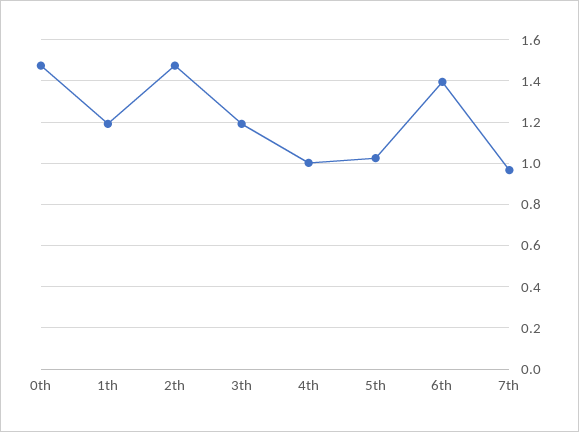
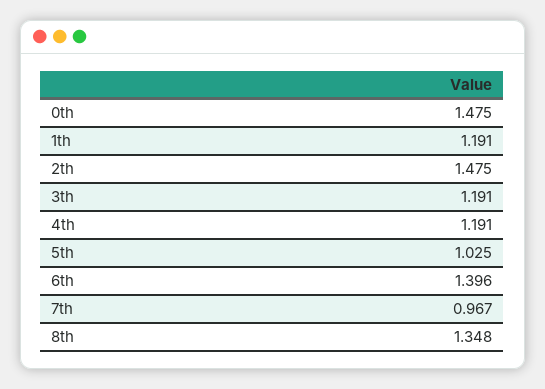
4th: 1 -> 1.191
8th: none -> 1.348

